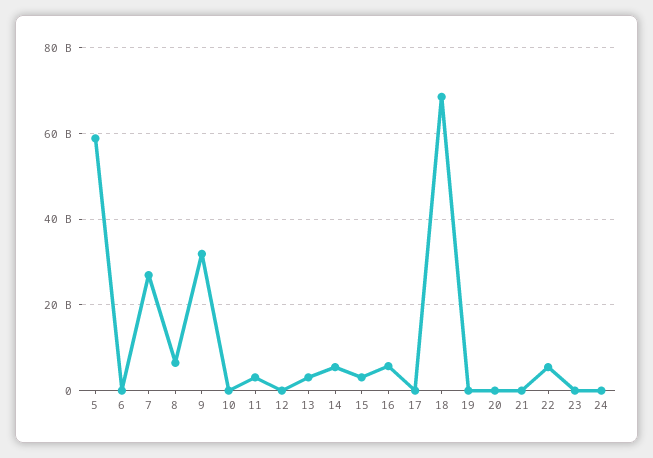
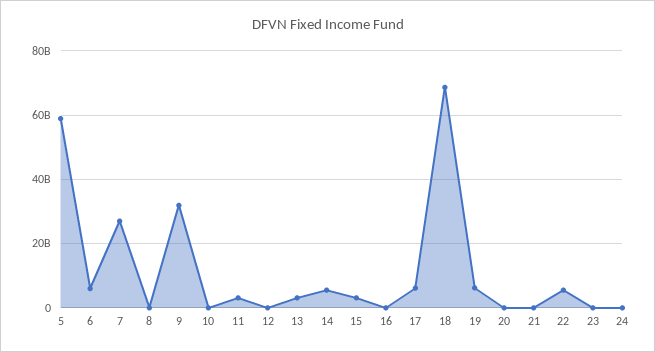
6: 0 -> 6000000000
8: 6000000000 -> 0
16: 6000000000 -> 0
17: 0 -> 6000000000
19: 0 -> 6000000000

